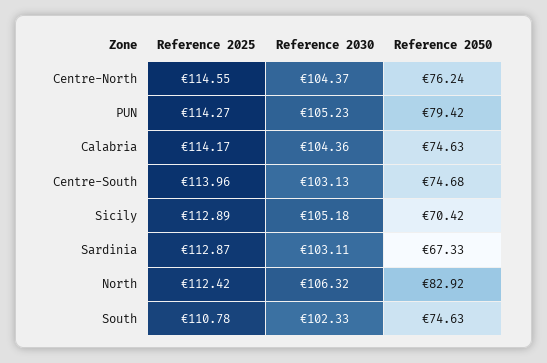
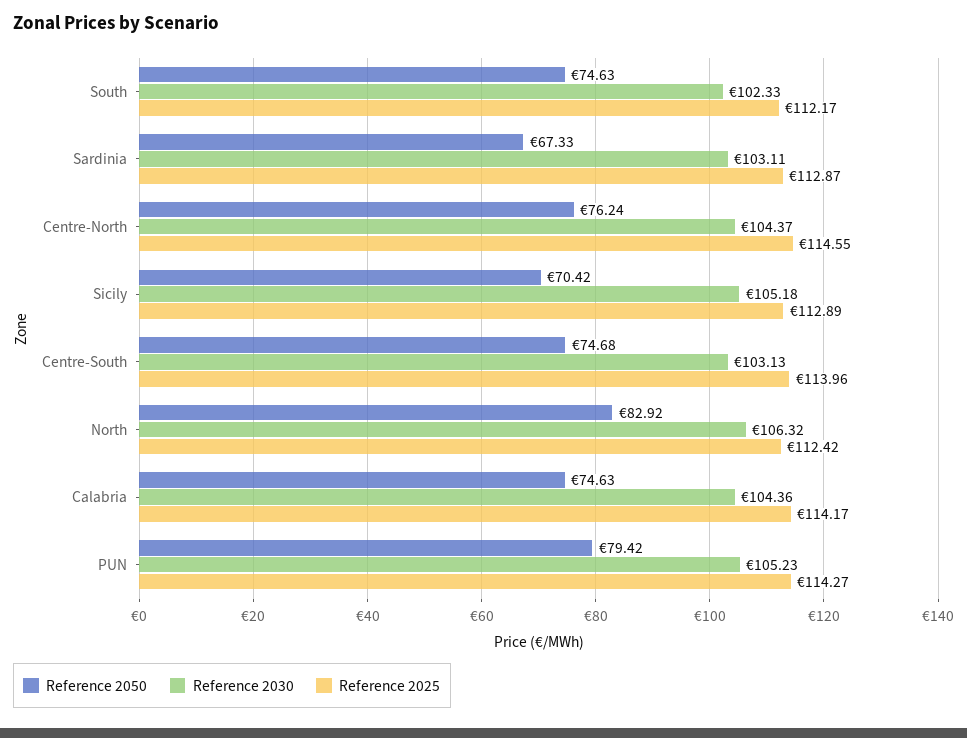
Reference 2025, South: 110.78 -> 112.17

